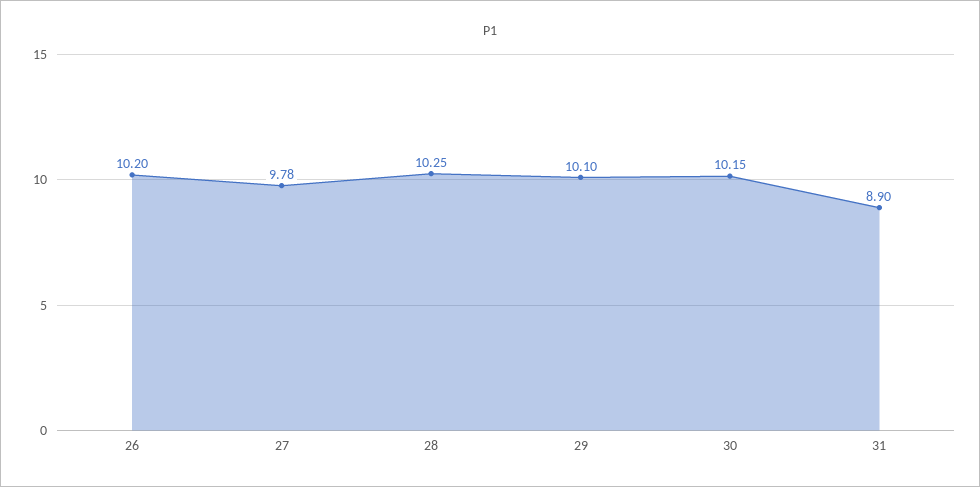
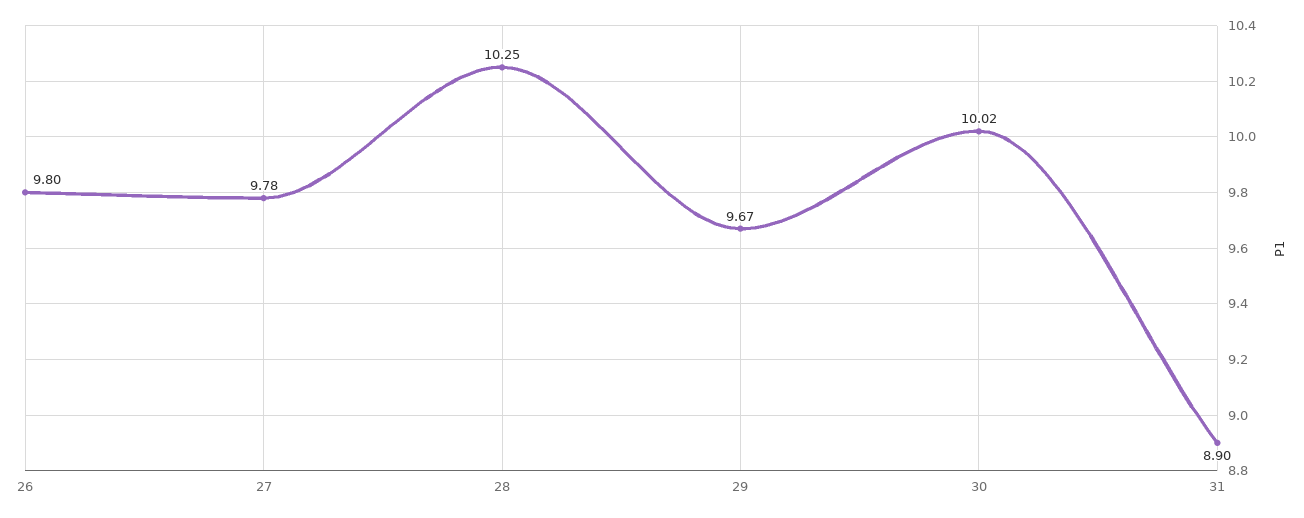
26: 10.2 -> 9.8
29: 10.1 -> 9.67
30: 10.15 -> 10.02

